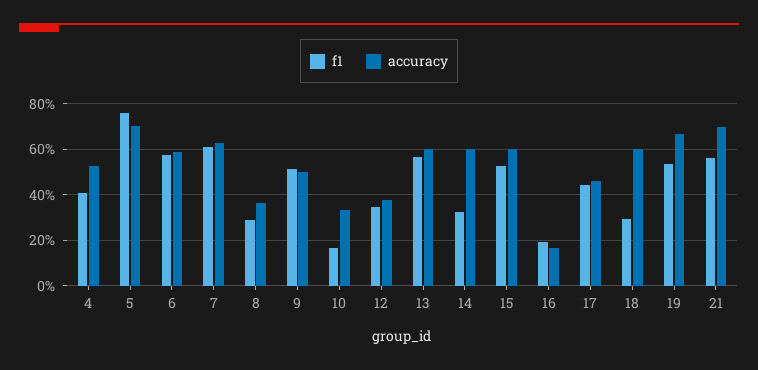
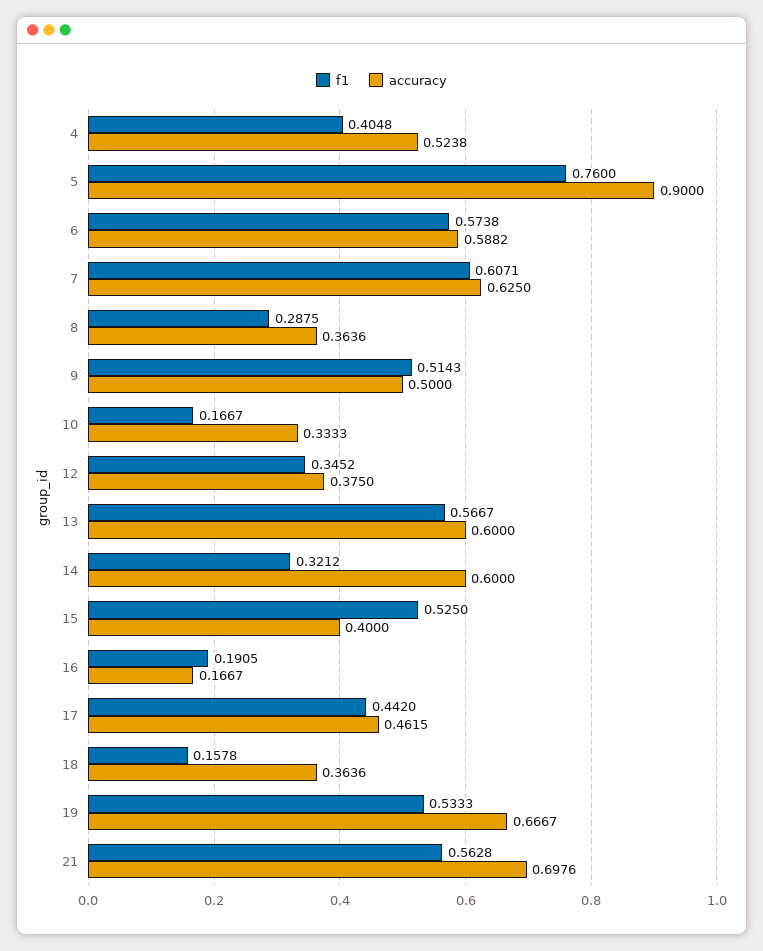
accuracy, 5: 0.7 -> 0.9
accuracy, 15: 0.6 -> 0.4
f1, 18: 0.3 -> 0.1578
accuracy, 18: 0.6 -> 0.3636

